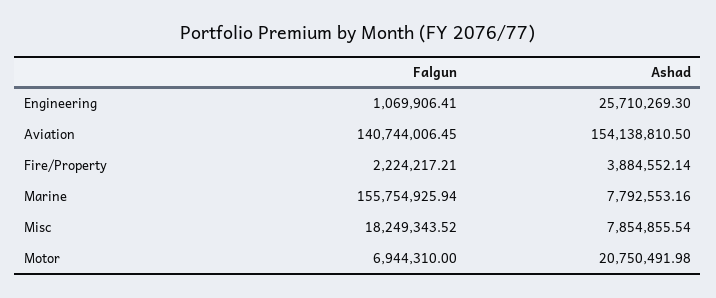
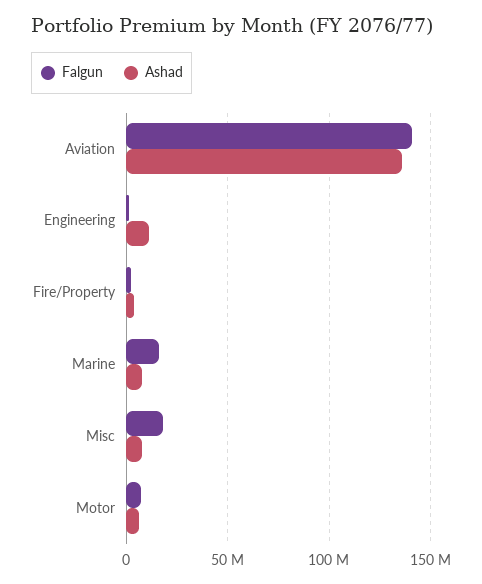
Ashad, Engineering: 25710269.3 -> 10000000
Ashad, Aviation: 154138810.5 -> 135000000
Falgun, Marine: 155754925.94 -> 15000000
Ashad, Motor: 20750491.98 -> 5000000

